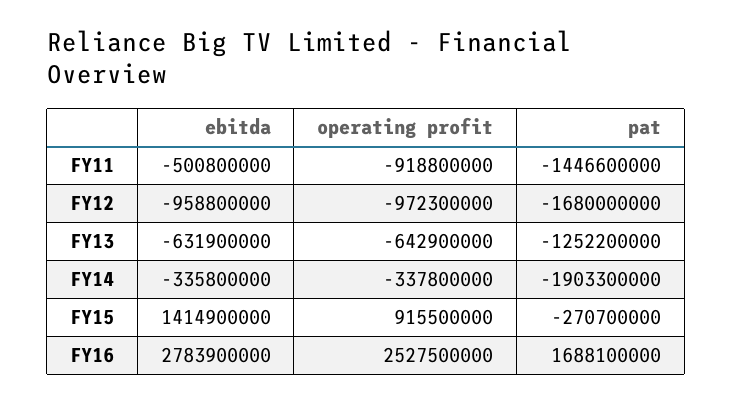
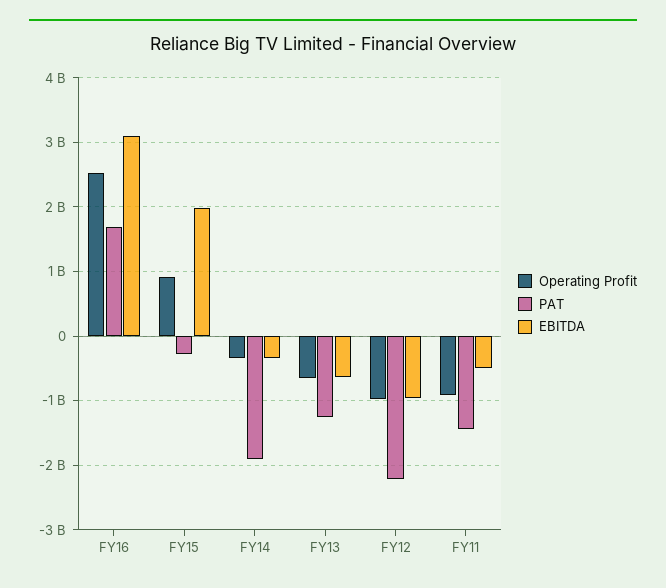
pat, FY12: -1680000000 -> -2200000000
ebitda, FY15: 1414900000 -> 2000000000
ebitda, FY16: 2783900000 -> 3100000000

